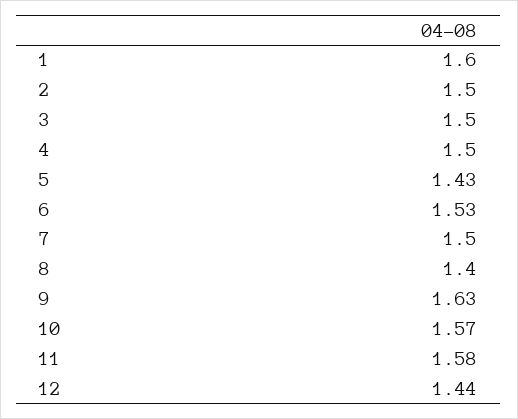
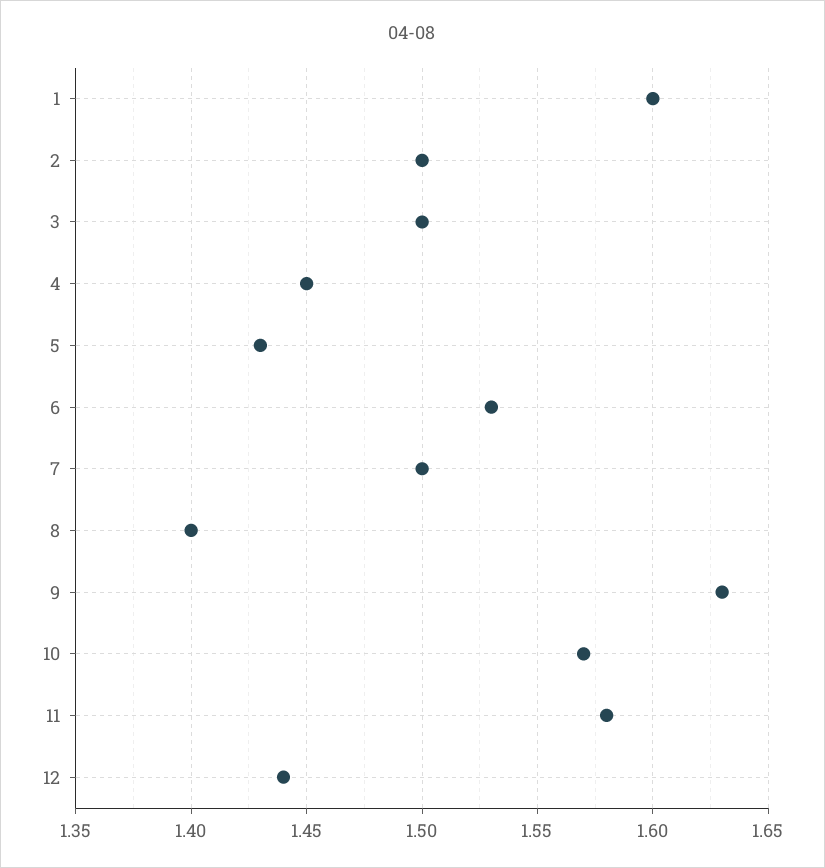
4: 1.5 -> 1.45

